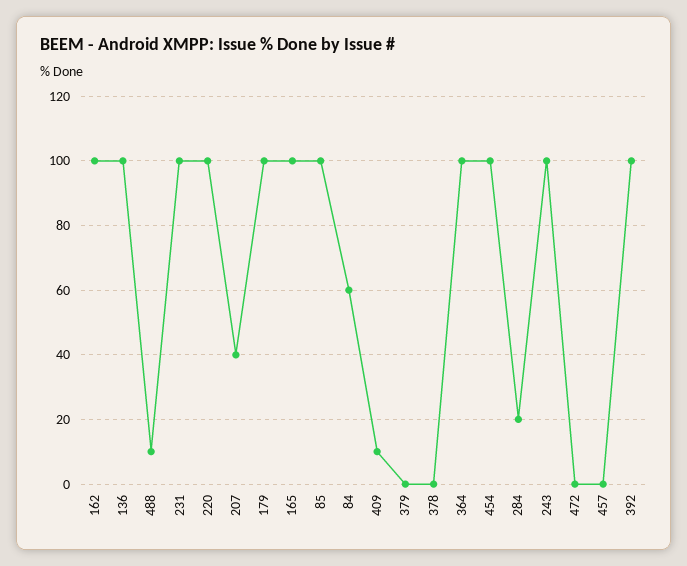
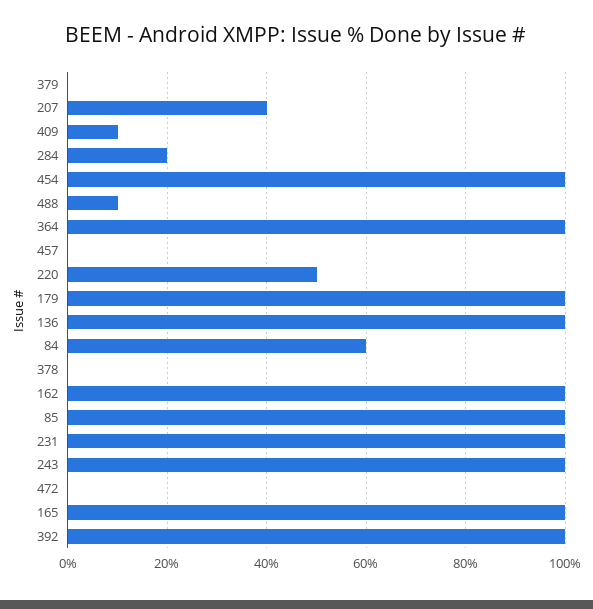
220: 100 -> 50

